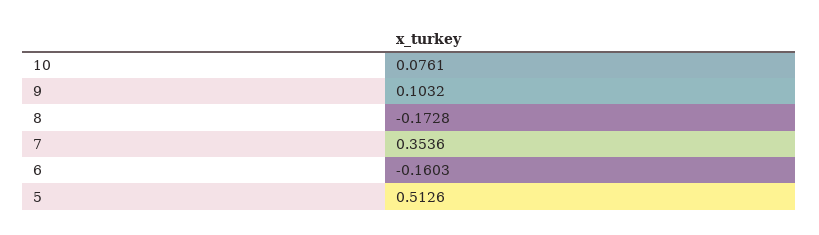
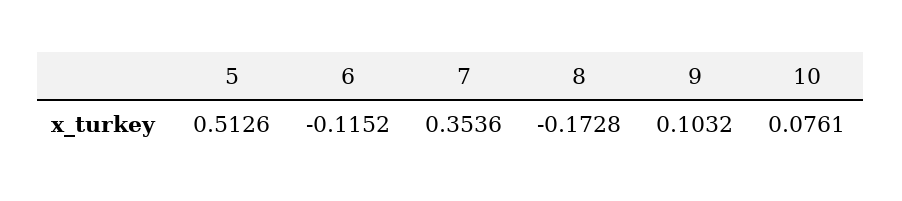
6: -0.1603 -> -0.1152

